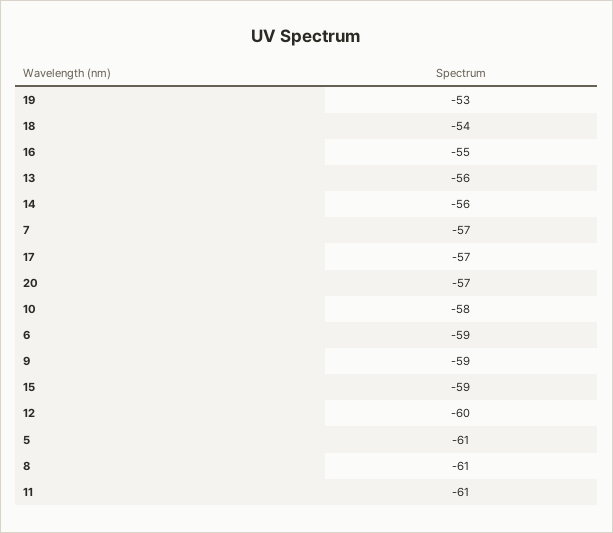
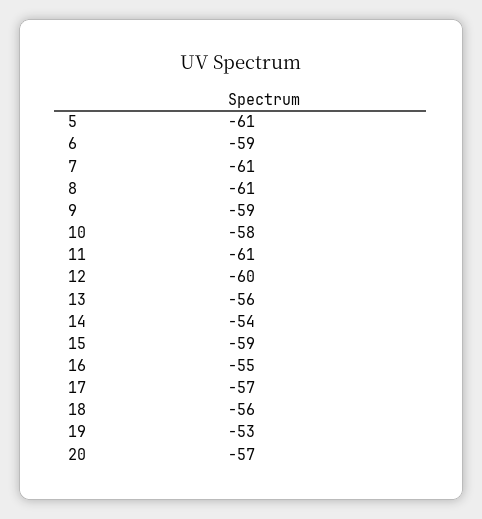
18: -54 -> -56
14: -56 -> -54
7: -57 -> -61

